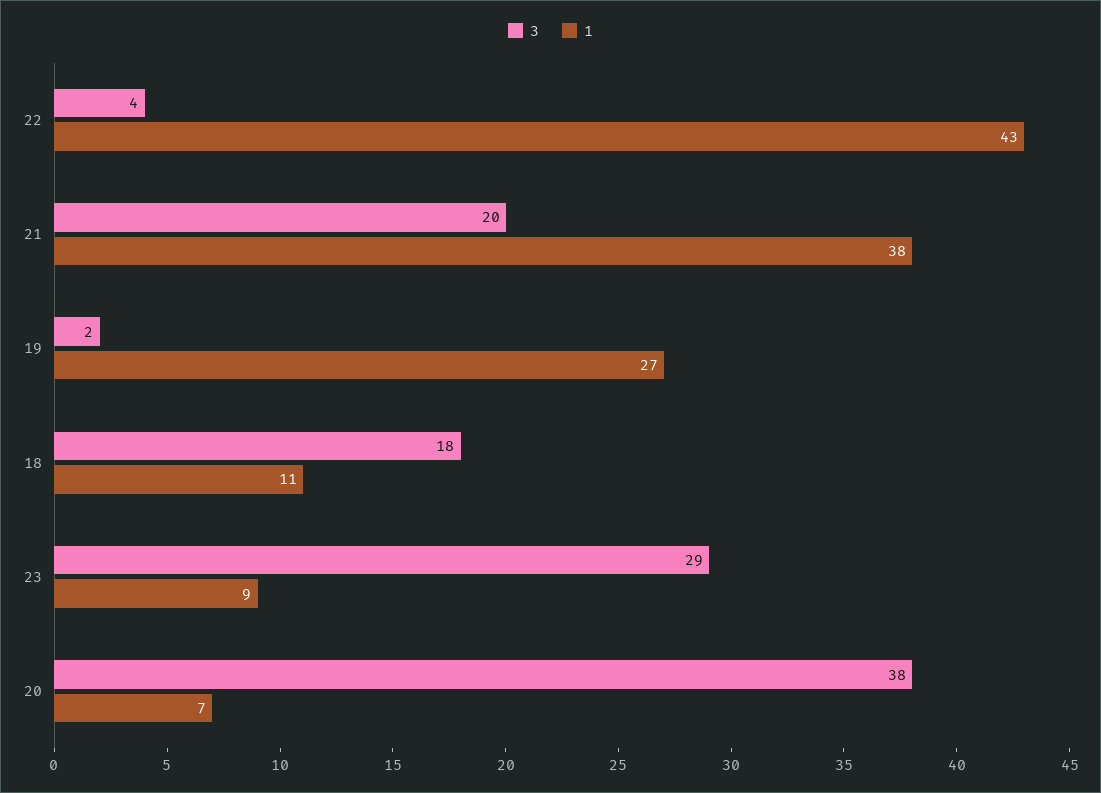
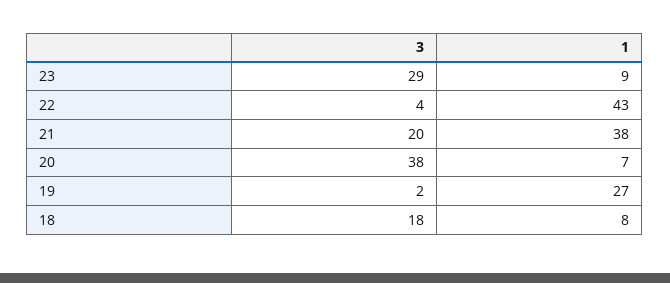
1, 18: 11 -> 8

